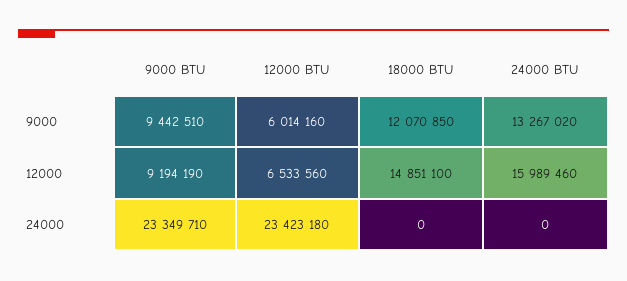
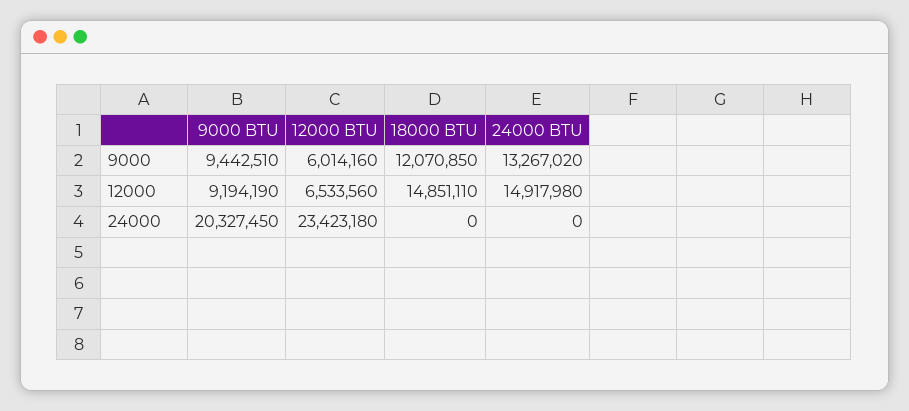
18000 BTU, 12000: 14851100 -> 14851110
24000 BTU, 12000: 15989460 -> 14917980
9000 BTU, 24000: 23349710 -> 20327450

